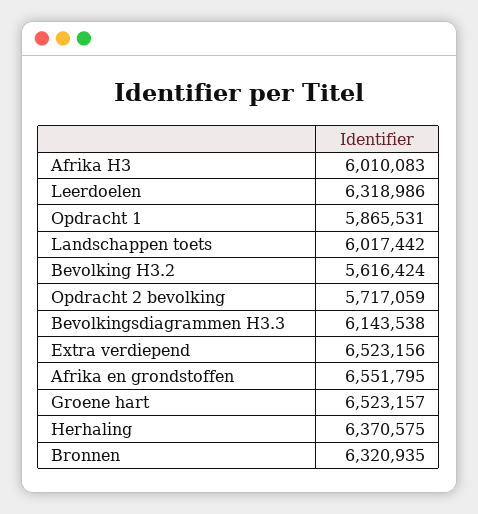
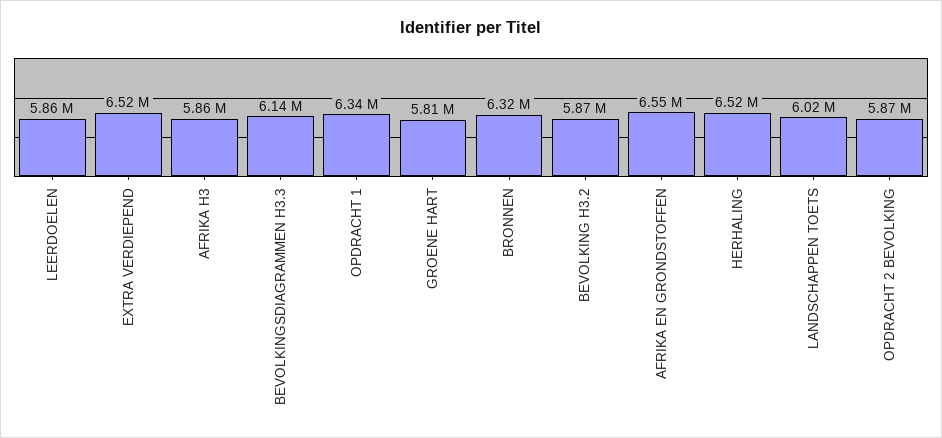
Afrika H3: 6010083 -> 5860000
Leerdoelen: 6318986 -> 5860000
Opdracht 1: 5865531 -> 6340000
Bevolking H3.2: 5616424 -> 5870000
Opdracht 2 bevolking: 5717059 -> 5870000
Groene hart: 6523157 -> 5810000
Herhaling: 6370575 -> 6520000

